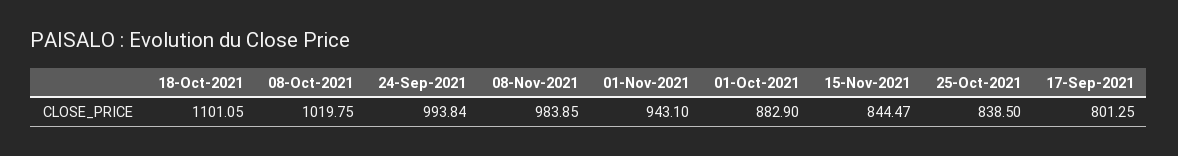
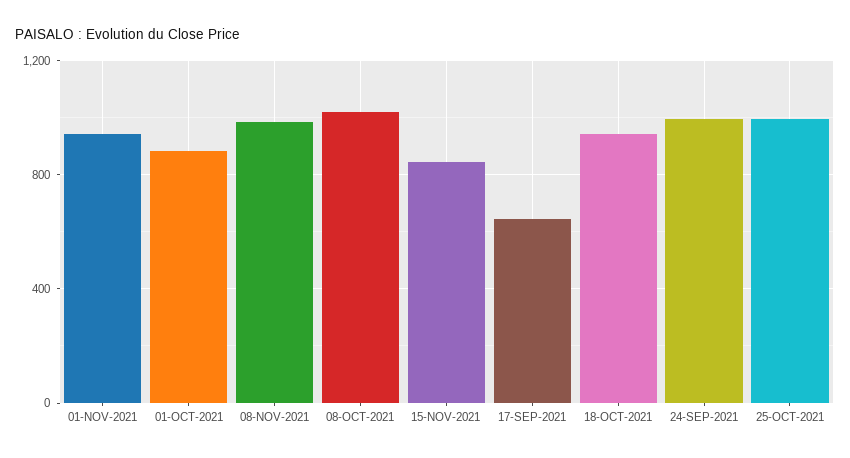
18-Oct-2021: 1101.05 -> 950
25-Oct-2021: 838.5 -> 1000
17-Sep-2021: 801.25 -> 650

